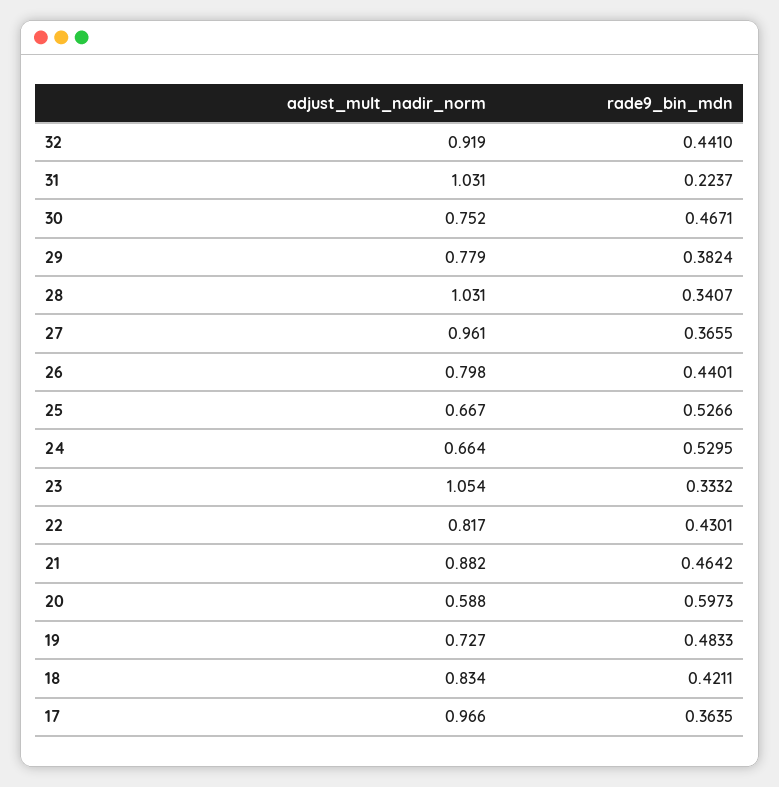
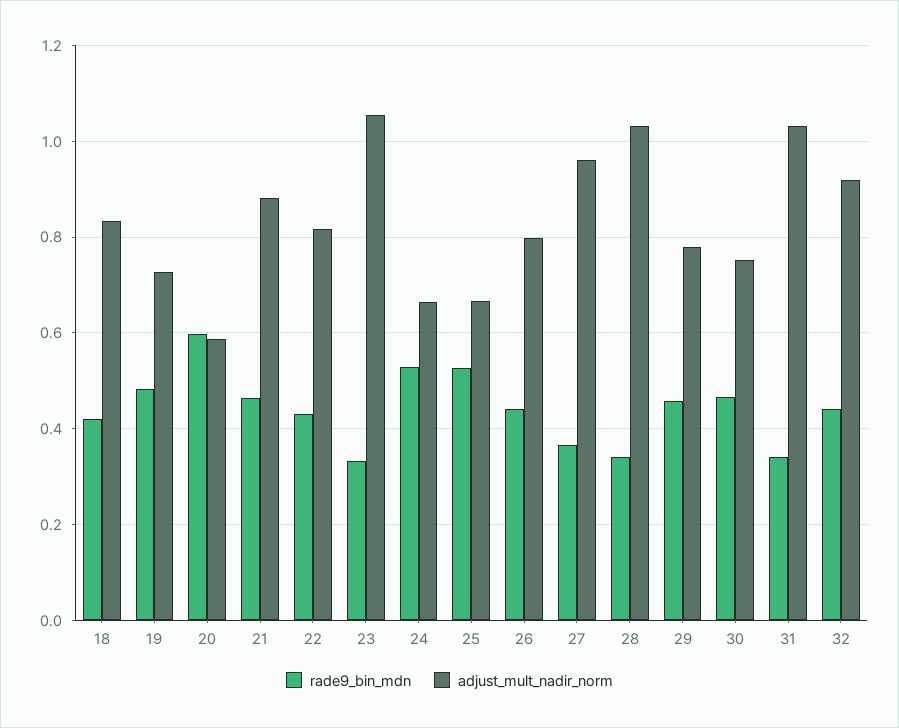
rade9_bin_mdn, 31: 0.2237 -> 0.34
rade9_bin_mdn, 29: 0.3824 -> 0.46
adjust_mult_nadir_norm, 17: 0.966 -> none
rade9_bin_mdn, 17: 0.3635 -> none

